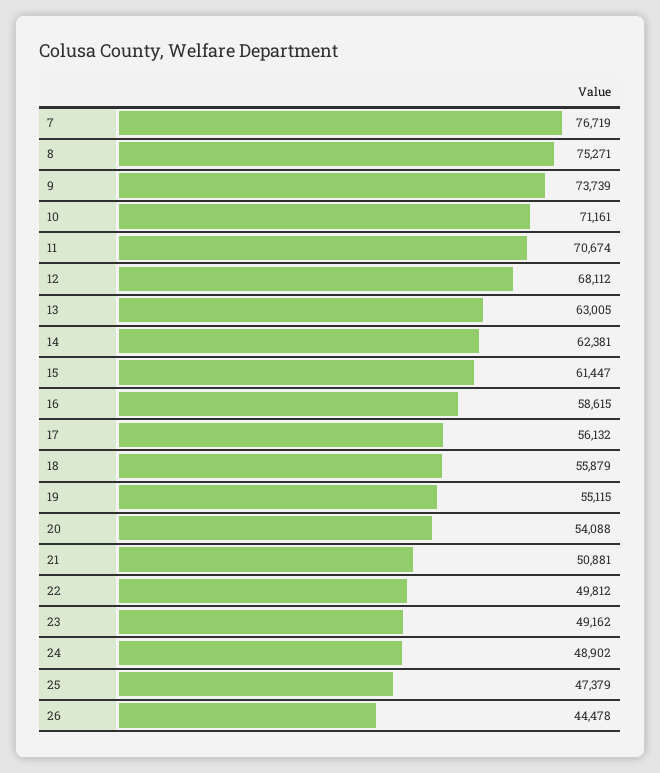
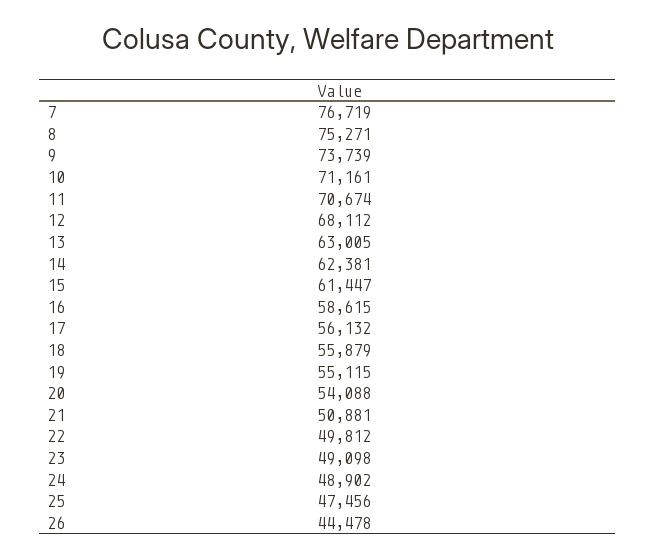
23: 49162 -> 49098
25: 47379 -> 47456

